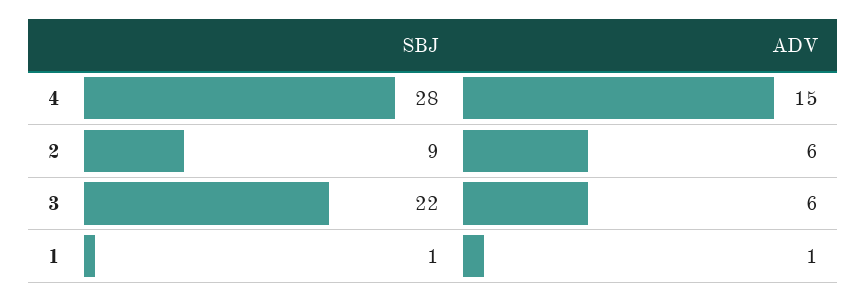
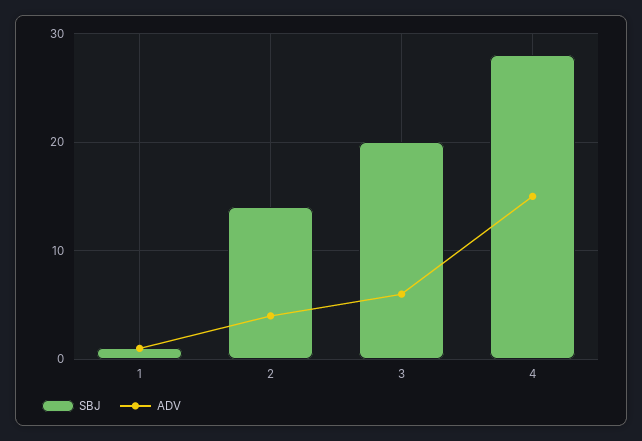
SBJ, 2: 9 -> 14
ADV, 2: 6 -> 4
SBJ, 3: 22 -> 20

